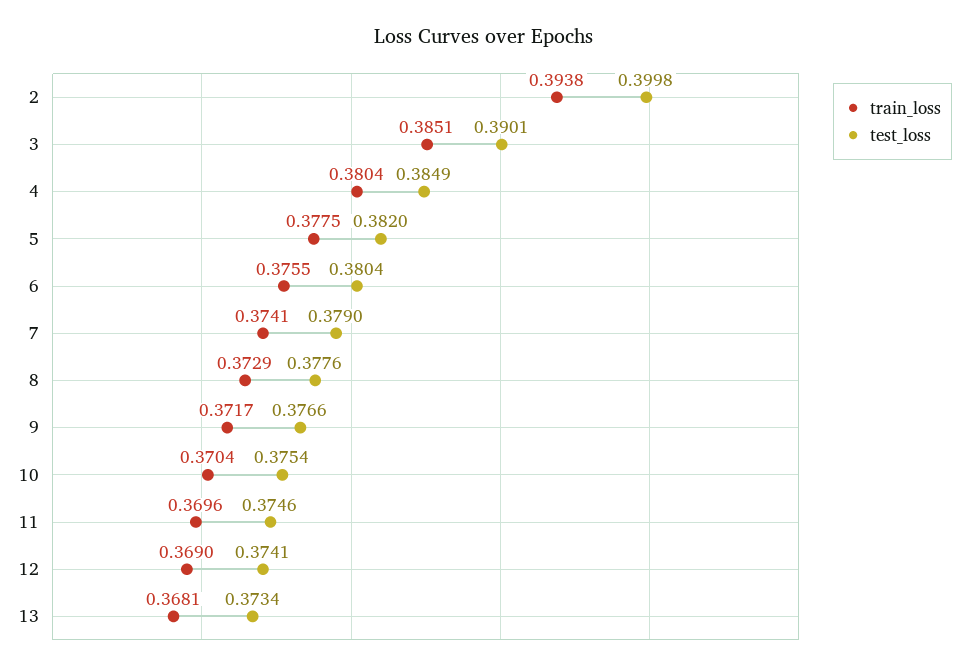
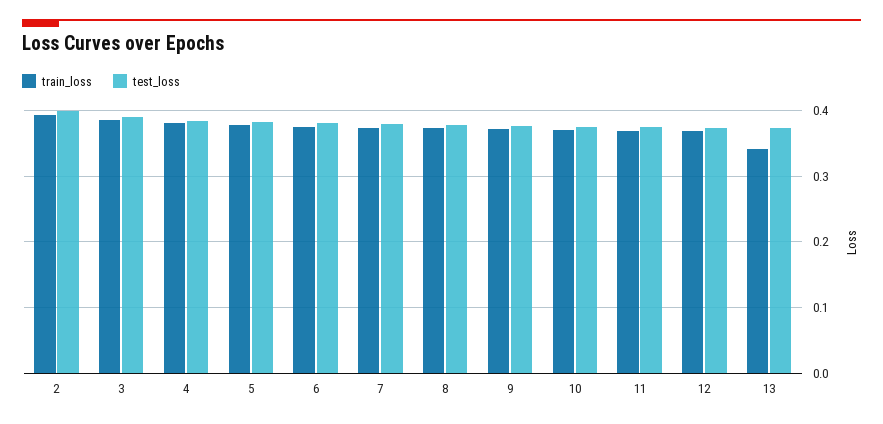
train_loss, 13: 0.3681 -> 0.34

